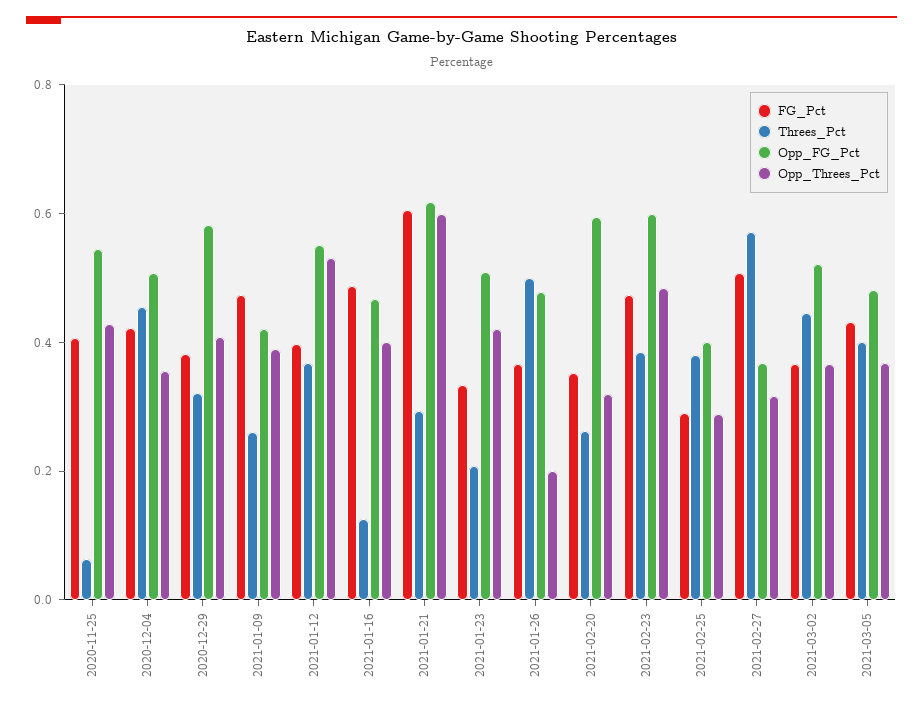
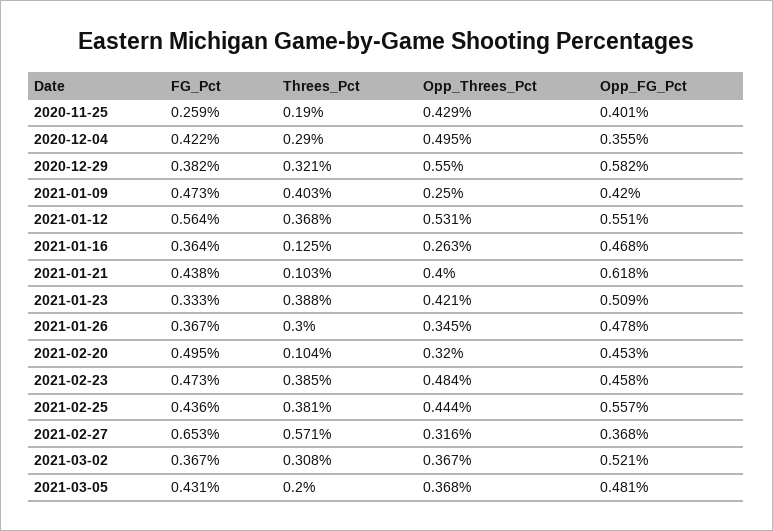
FG_Pct, 2020-11-25: 0.4 -> 0.259
Threes_Pct, 2020-11-25: 0.05 -> 0.19
Opp_FG_Pct, 2020-11-25: 0.55 -> 0.401
Threes_Pct, 2020-12-04: 0.45 -> 0.29
Opp_FG_Pct, 2020-12-04: 0.5 -> 0.355
Opp_Threes_Pct, 2020-12-04: 0.35 -> 0.495
Opp_Threes_Pct, 2020-12-29: 0.4 -> 0.55
Threes_Pct, 2021-01-09: 0.25 -> 0.403
Opp_Threes_Pct, 2021-01-09: 0.4 -> 0.25
FG_Pct, 2021-01-12: 0.4 -> 0.564
FG_Pct, 2021-01-16: 0.5 -> 0.364
Opp_Threes_Pct, 2021-01-16: 0.4 -> 0.263
FG_Pct, 2021-01-21: 0.6 -> 0.438
Threes_Pct, 2021-01-21: 0.3 -> 0.103
Opp_Threes_Pct, 2021-01-21: 0.6 -> 0.4
Threes_Pct, 2021-01-23: 0.2 -> 0.388
Threes_Pct, 2021-01-26: 0.5 -> 0.3
Opp_Threes_Pct, 2021-01-26: 0.2 -> 0.345
FG_Pct, 2021-02-20: 0.35 -> 0.495
Threes_Pct, 2021-02-20: 0.25 -> 0.104
Opp_FG_Pct, 2021-02-20: 0.6 -> 0.453
Opp_FG_Pct, 2021-02-23: 0.6 -> 0.458
FG_Pct, 2021-02-25: 0.3 -> 0.436
Opp_FG_Pct, 2021-02-25: 0.4 -> 0.557
Opp_Threes_Pct, 2021-02-25: 0.3 -> 0.444
FG_Pct, 2021-02-27: 0.5 -> 0.653
Threes_Pct, 2021-03-02: 0.45 -> 0.308
Threes_Pct, 2021-03-05: 0.4 -> 0.2

